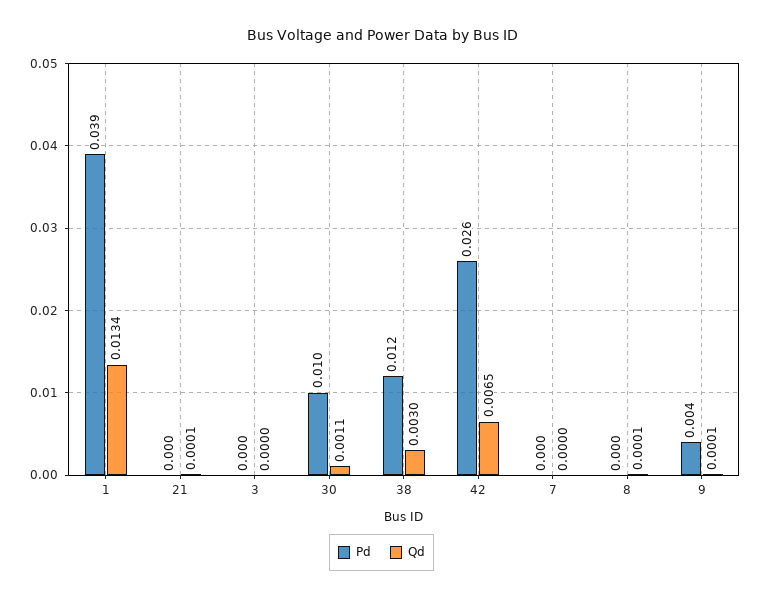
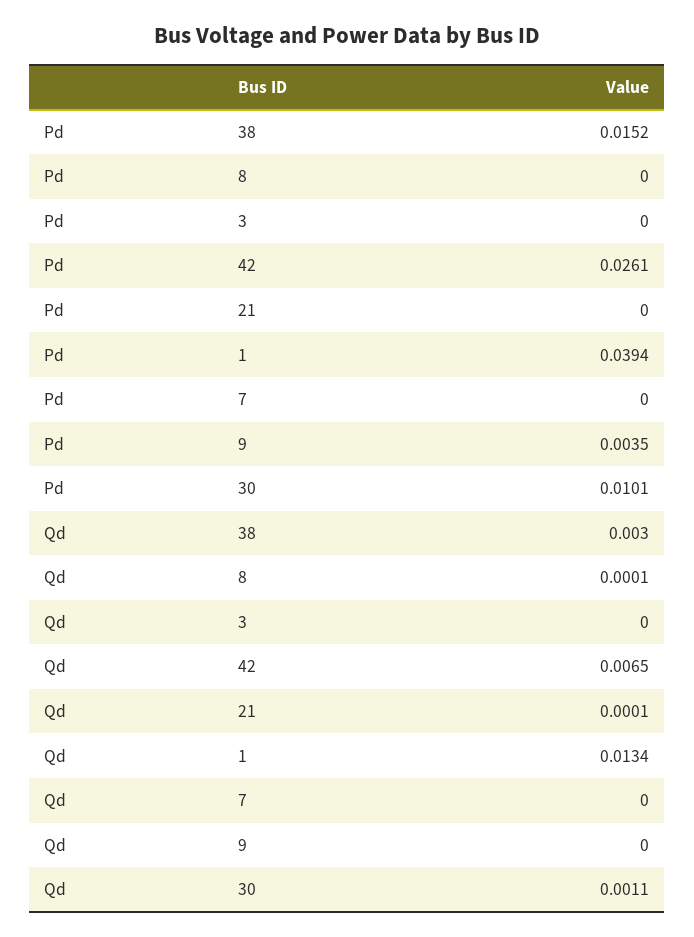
Pd, 38: 0.012 -> 0.0152
Qd, 9: 0.0001 -> 0

